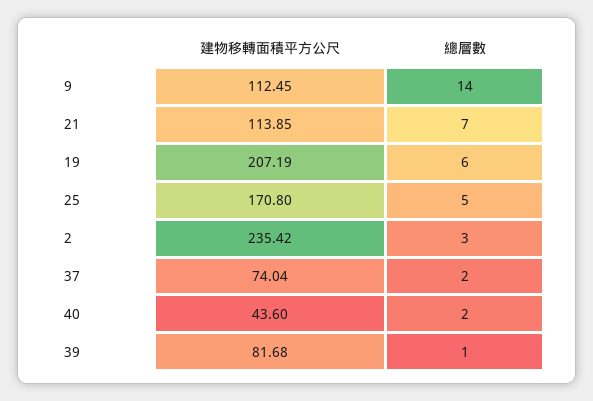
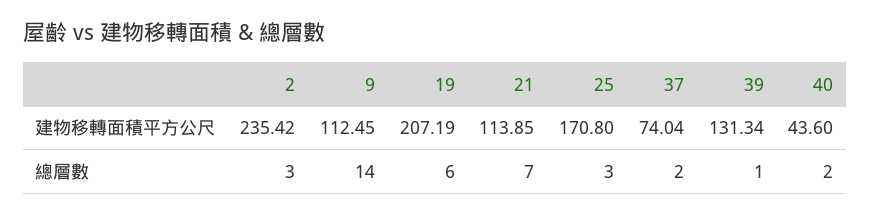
總層數, 25: 5 -> 3
建物移轉面積平方公尺, 39: 81.68 -> 131.34

